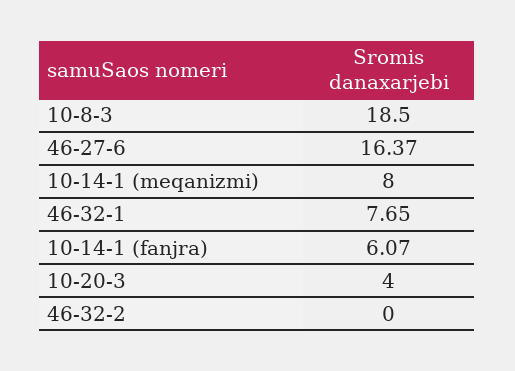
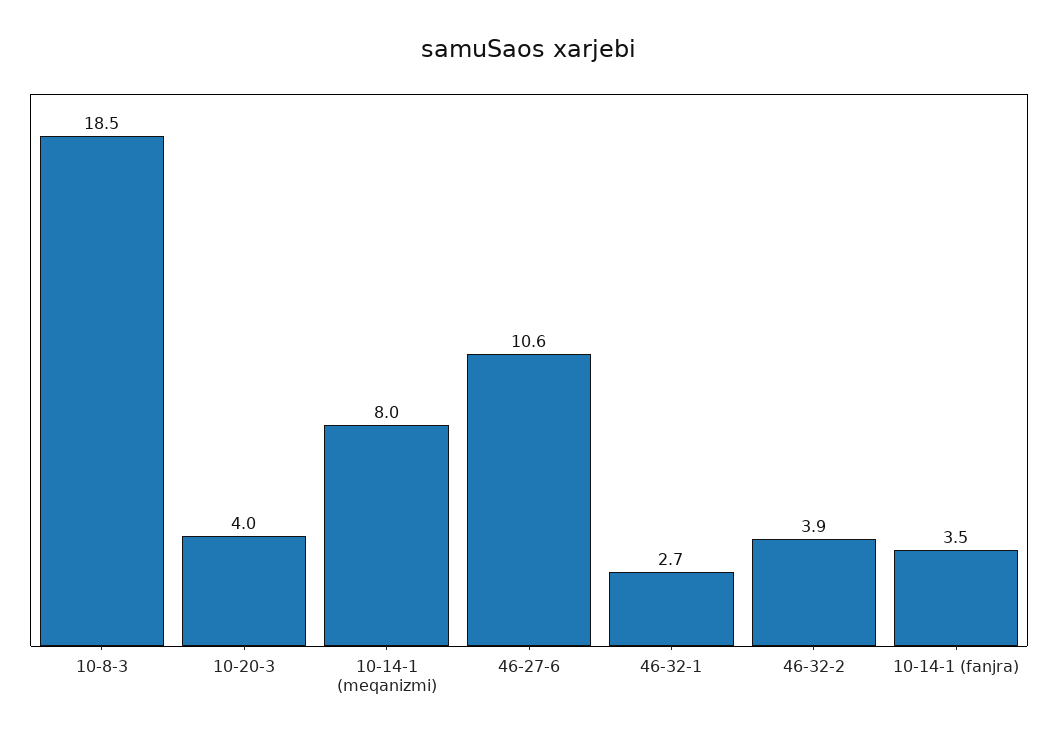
46-27-6: 16.37 -> 10.6
46-32-1: 7.65 -> 2.7
10-14-1 (fanjra): 6.07 -> 3.5
46-32-2: 0 -> 3.9

